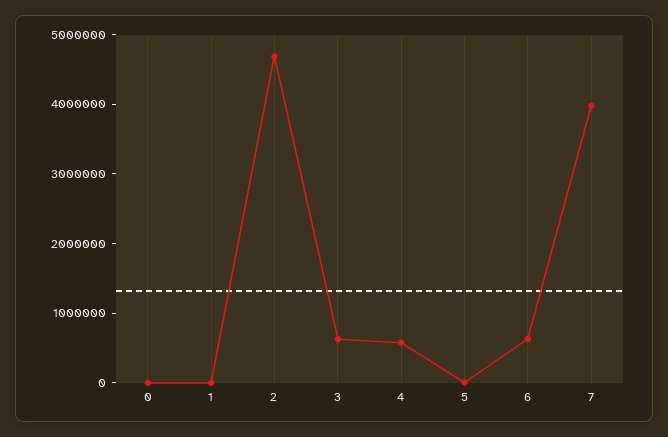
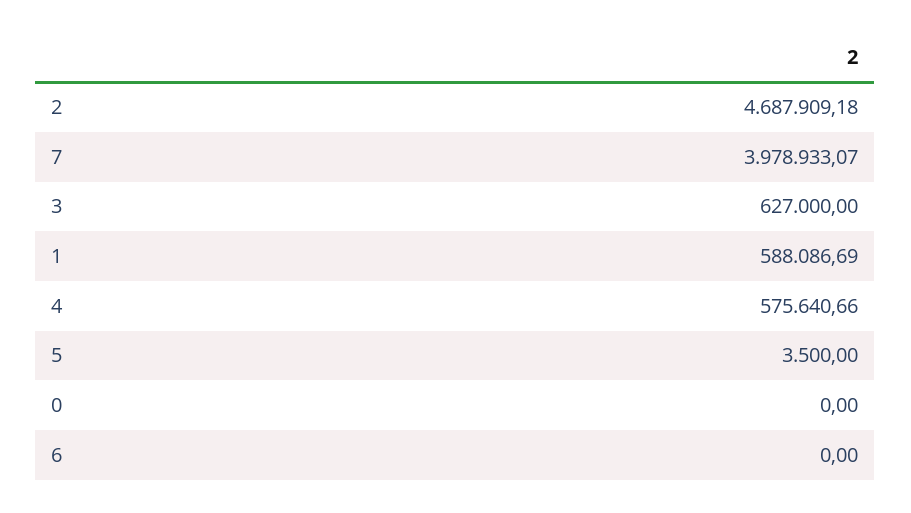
1: 0 -> 588086.69
6: 600000 -> 0

